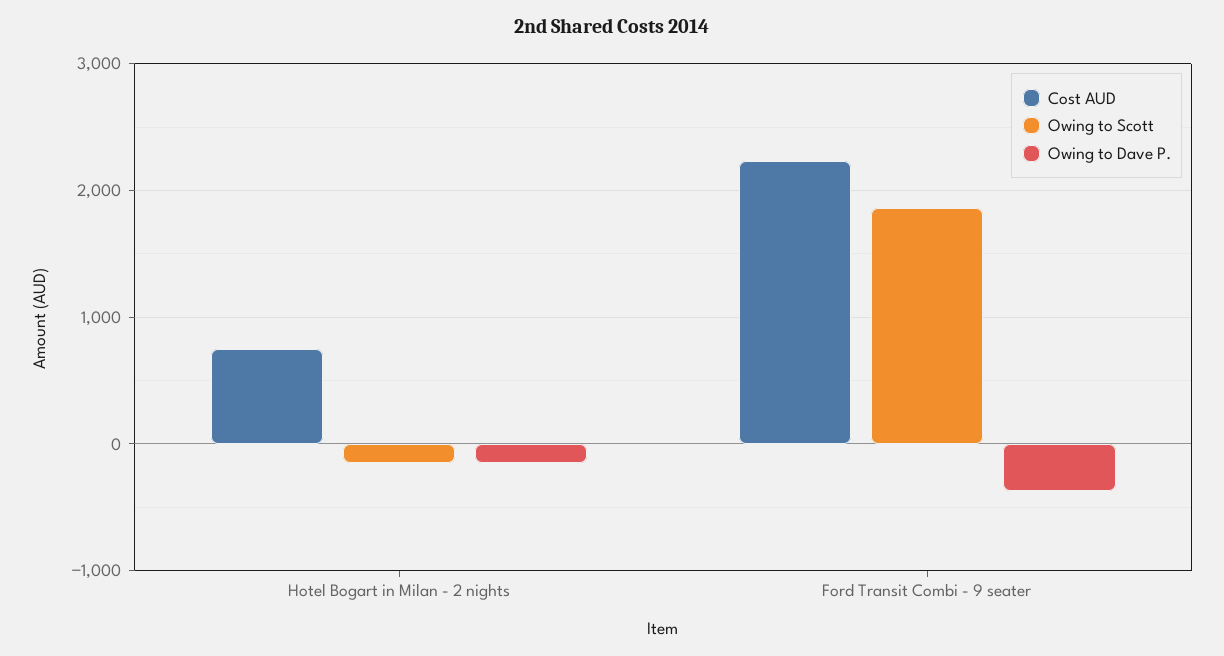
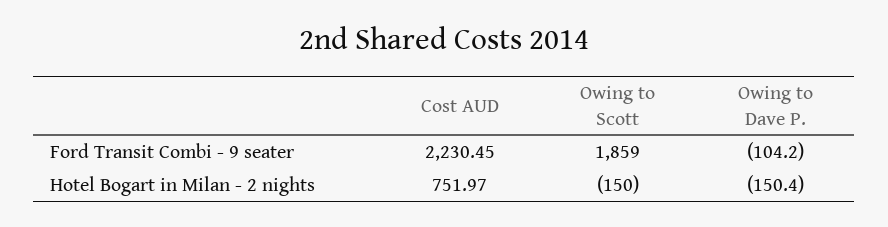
Owing to Dave P., Ford Transit Combi - 9 seater: -400 -> -104.2

